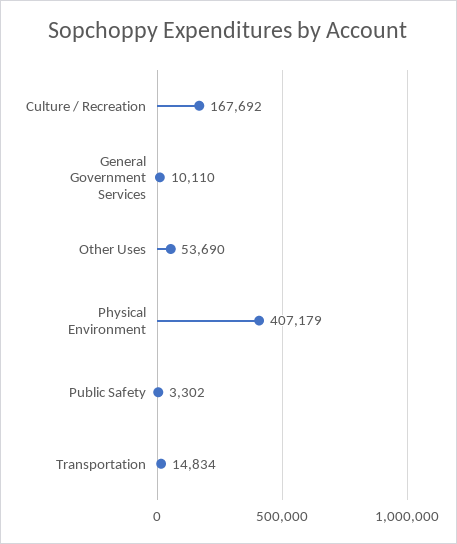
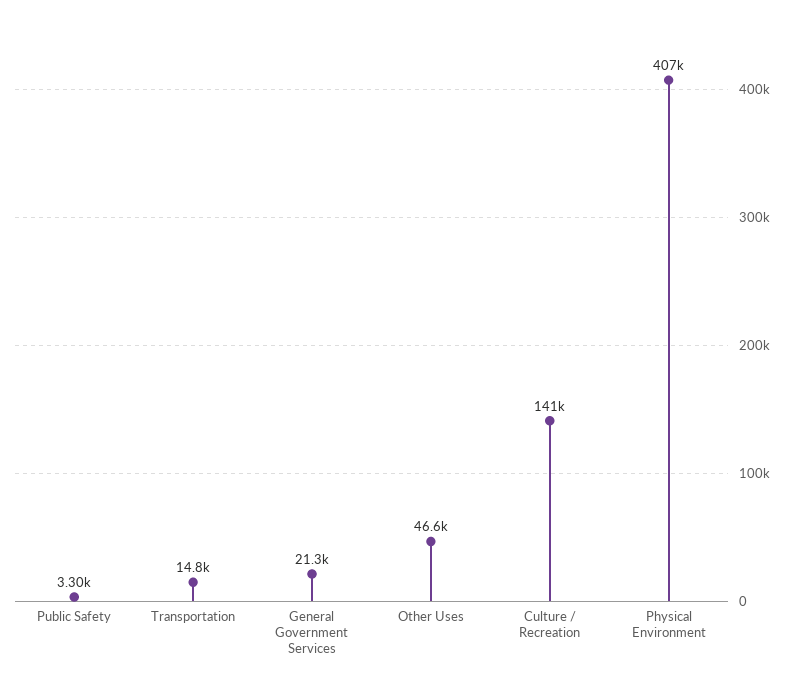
Culture / Recreation: 167692 -> 141000
General Government Services: 10110 -> 21300
Other Uses: 53690 -> 46600

